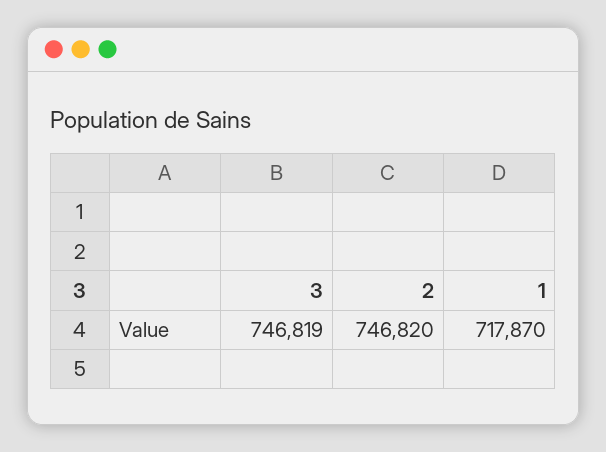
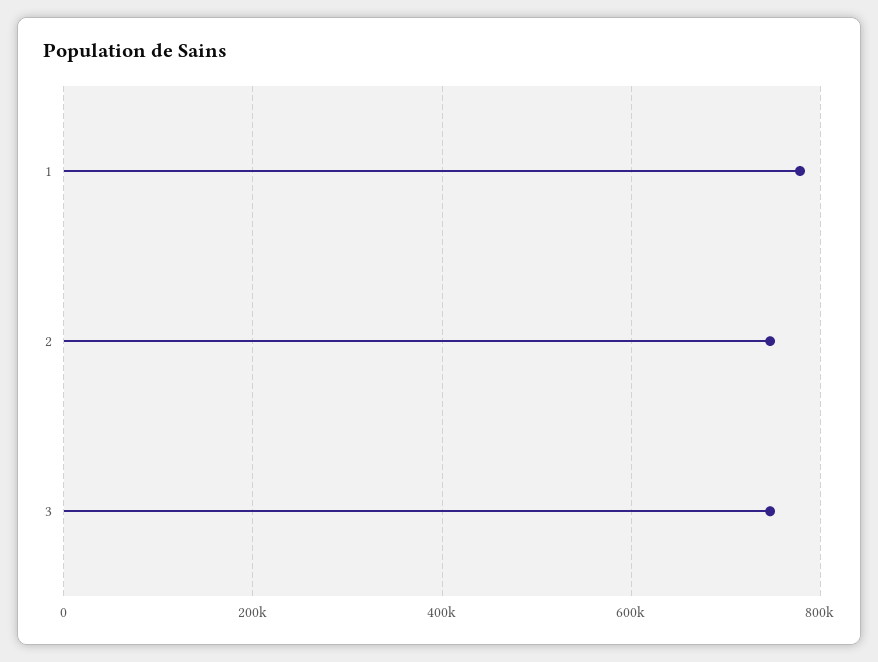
1: 717870 -> 780000

